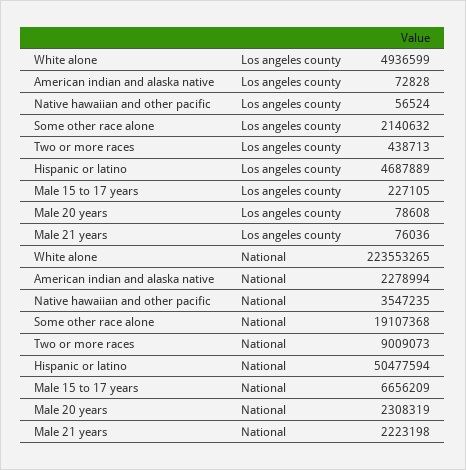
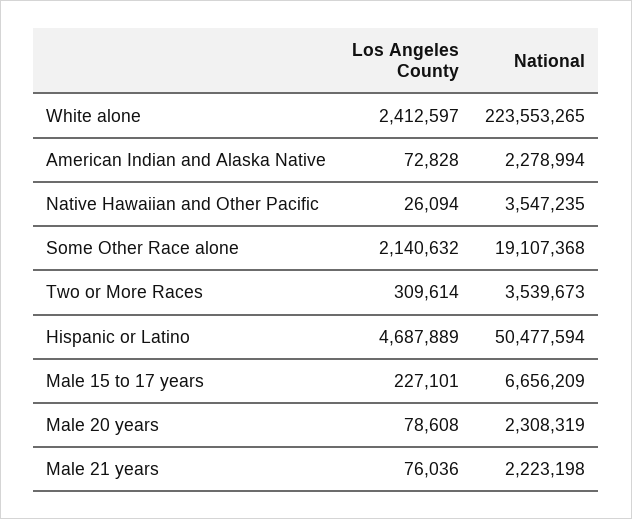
White alone, Los angeles county: 4936599 -> 2412597
Native hawaiian and other pacific, Los angeles county: 56524 -> 26094
Two or more races, Los angeles county: 438713 -> 309614
Male 15 to 17 years, Los angeles county: 227105 -> 227101
Two or more races, National: 9009073 -> 3539673

